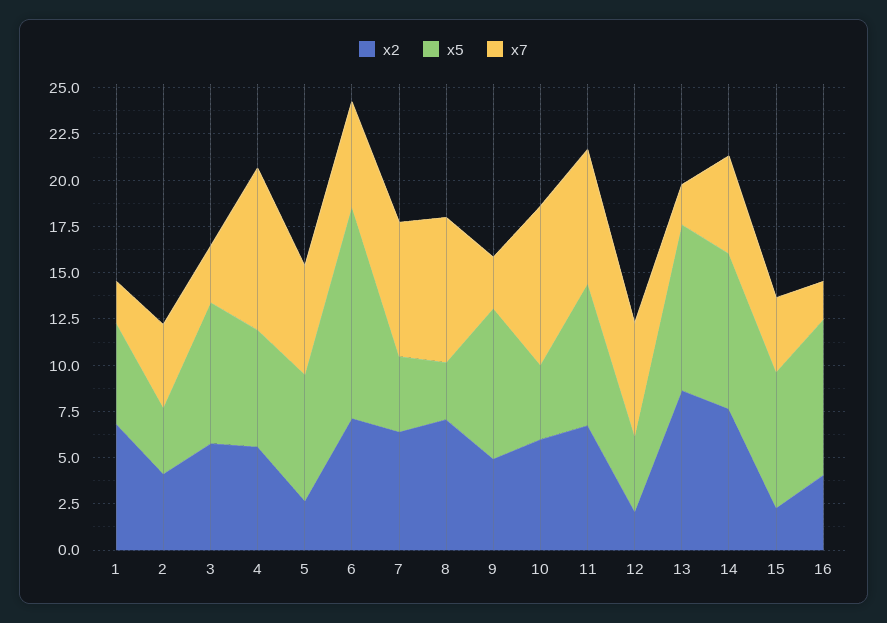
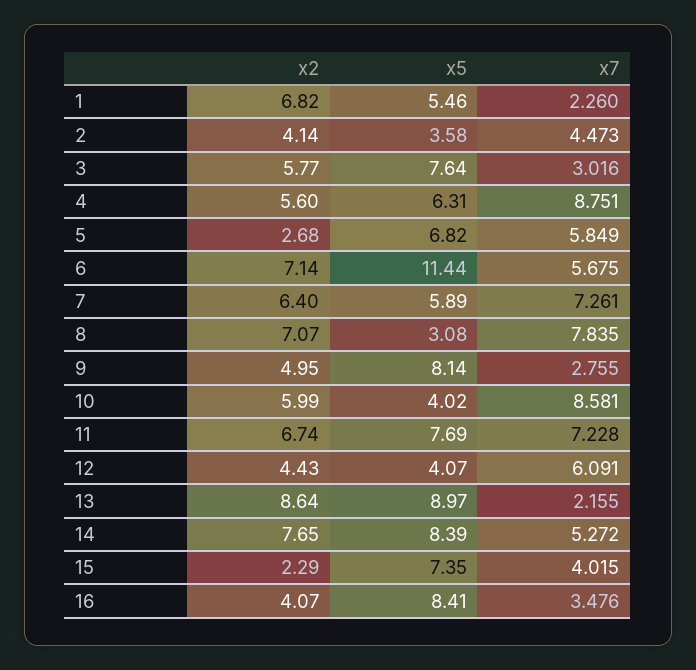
x5, 7: 4 -> 5.89
x2, 12: 2 -> 4.43
x7, 16: 2 -> 3.476

